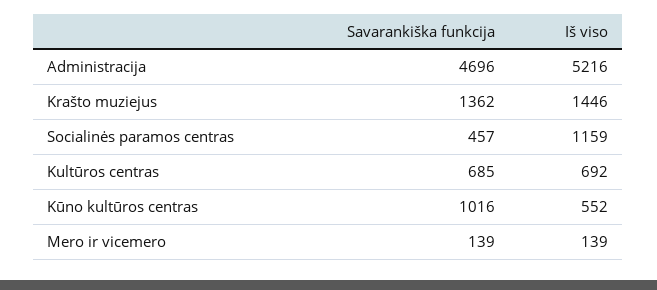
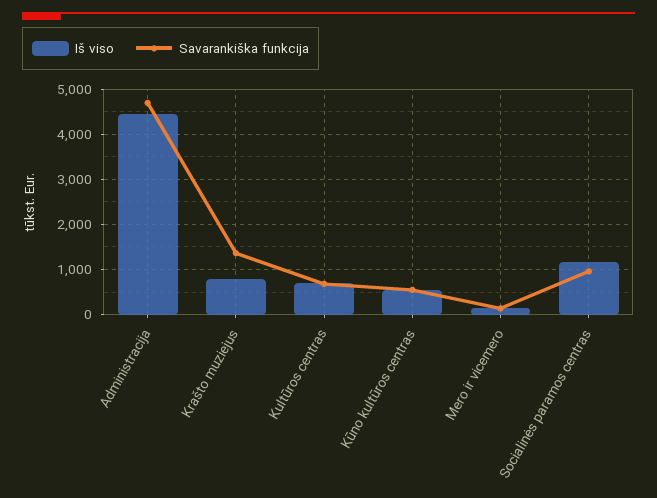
Iš viso, Administracija: 5216 -> 4400
Iš viso, Krašto muziejus: 1446 -> 800
Savarankiška funkcija, Socialinės paramos centras: 457 -> 1000
Savarankiška funkcija, Kūno kultūros centras: 1016 -> 600

